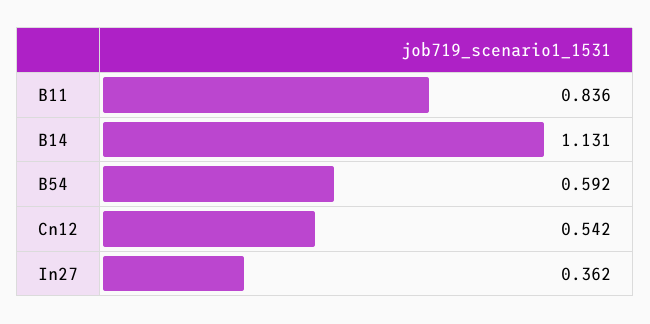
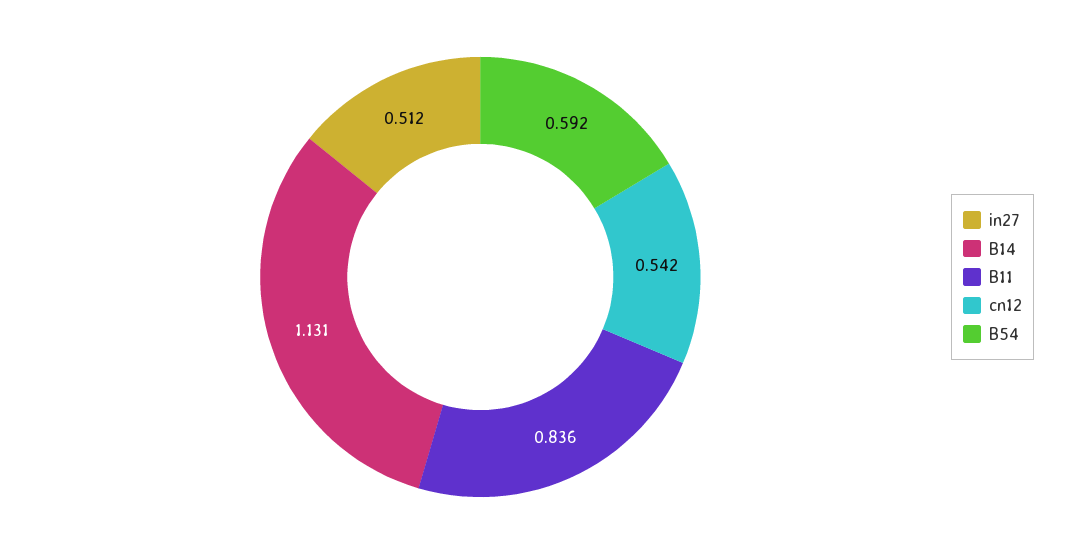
In27: 0.362 -> 0.512

